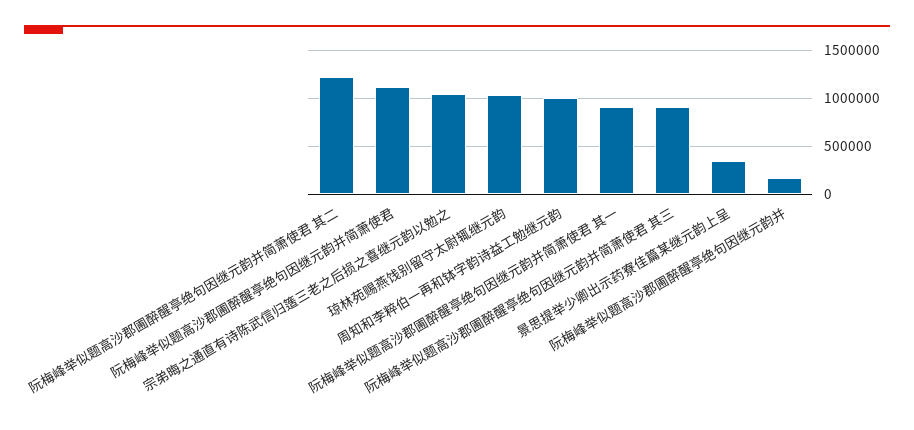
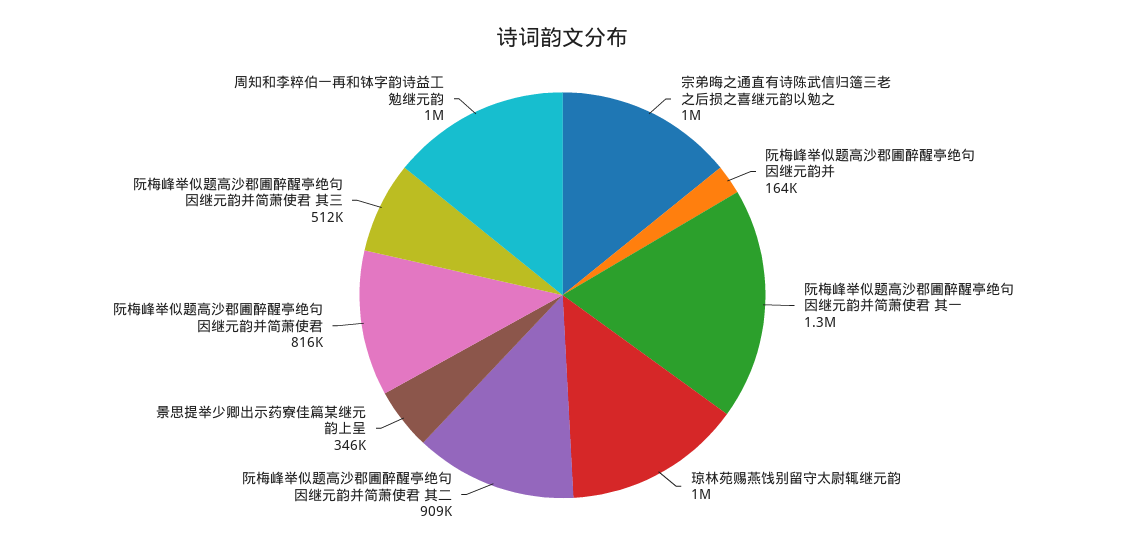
阮梅峰举似题高沙郡圃醉醒亭绝句因继元韵并简萧使君 其二: 1200000 -> 909000
阮梅峰举似题高沙郡圃醉醒亭绝句因继元韵并简萧使君: 1100000 -> 816000
阮梅峰举似题高沙郡圃醉醒亭绝句因继元韵并简萧使君 其一: 900000 -> 1300000
阮梅峰举似题高沙郡圃醉醒亭绝句因继元韵并简萧使君 其三: 900000 -> 512000

